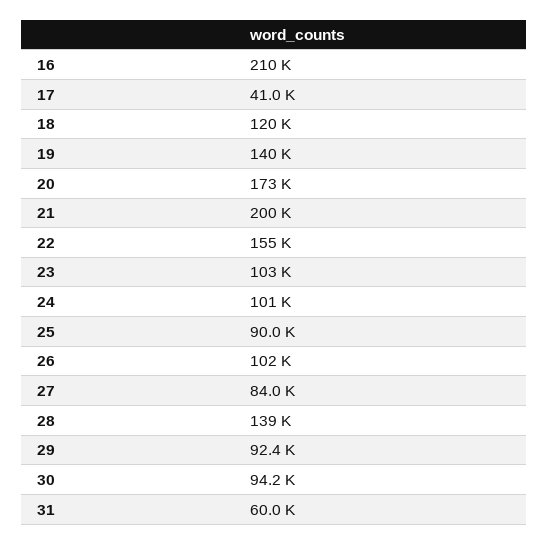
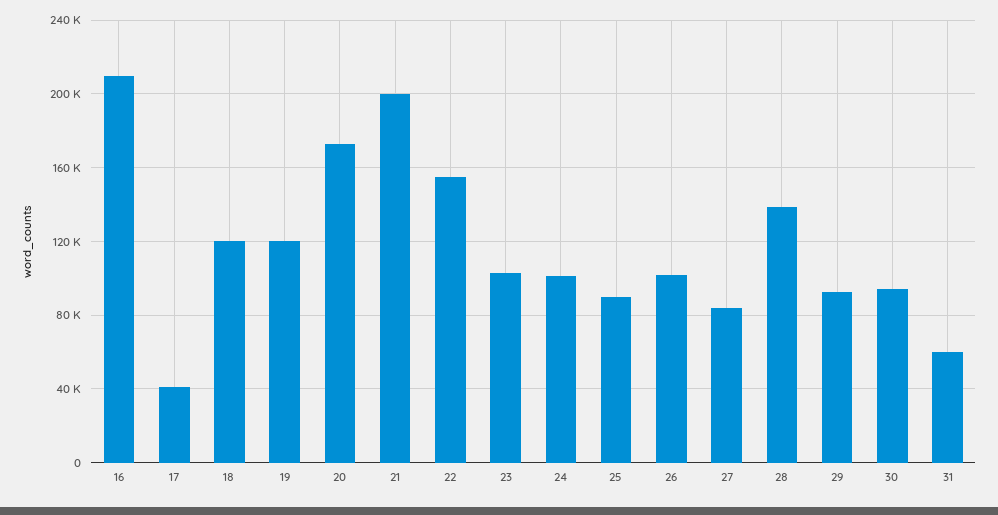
19: 140000 -> 120000

